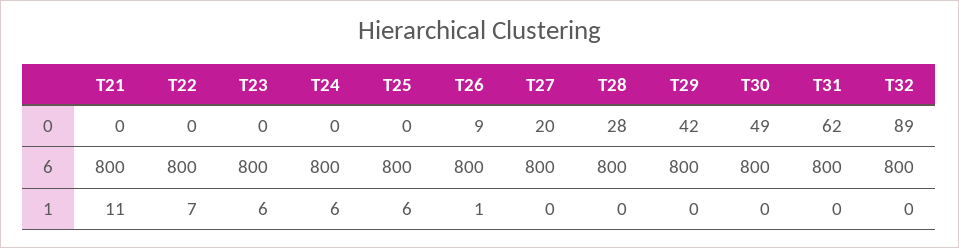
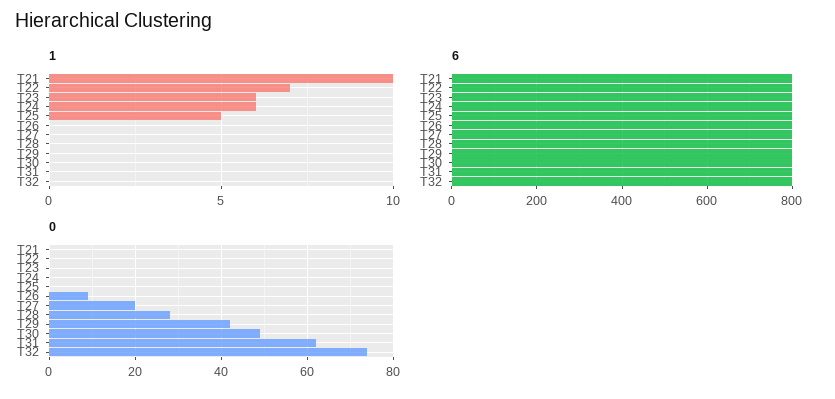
0, T32: 89 -> 75
1, T21: 11 -> 10
1, T25: 6 -> 5
1, T26: 1 -> 0

